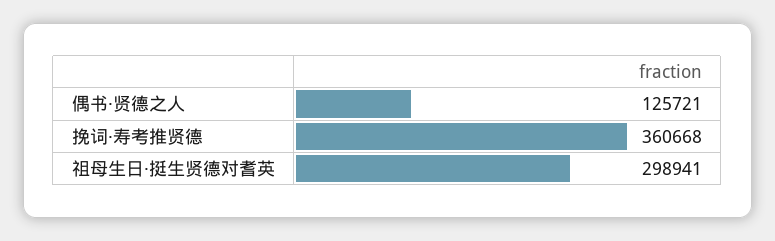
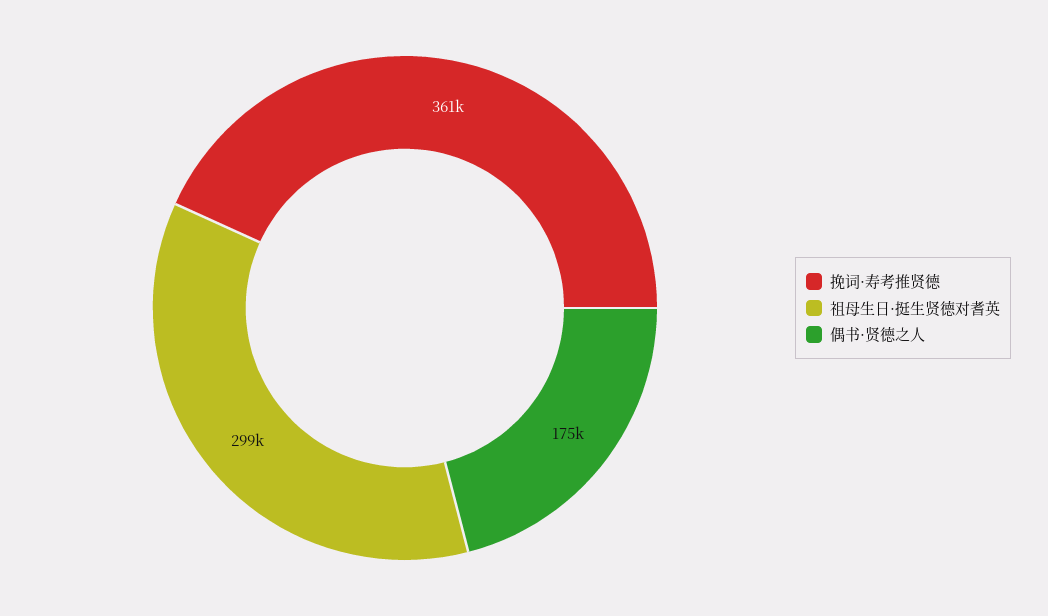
偶书·贤德之人: 125721 -> 175000

